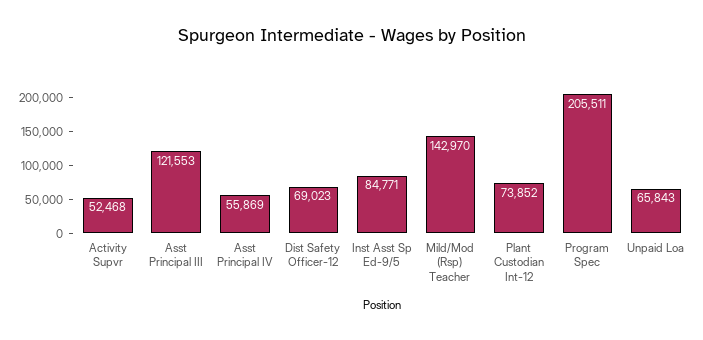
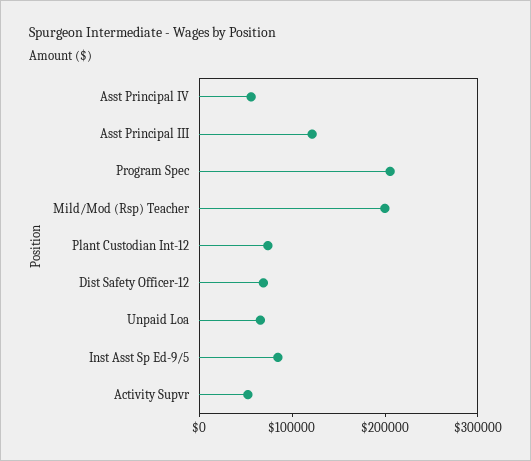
Mild/Mod (Rsp) Teacher: 142970 -> 200000

